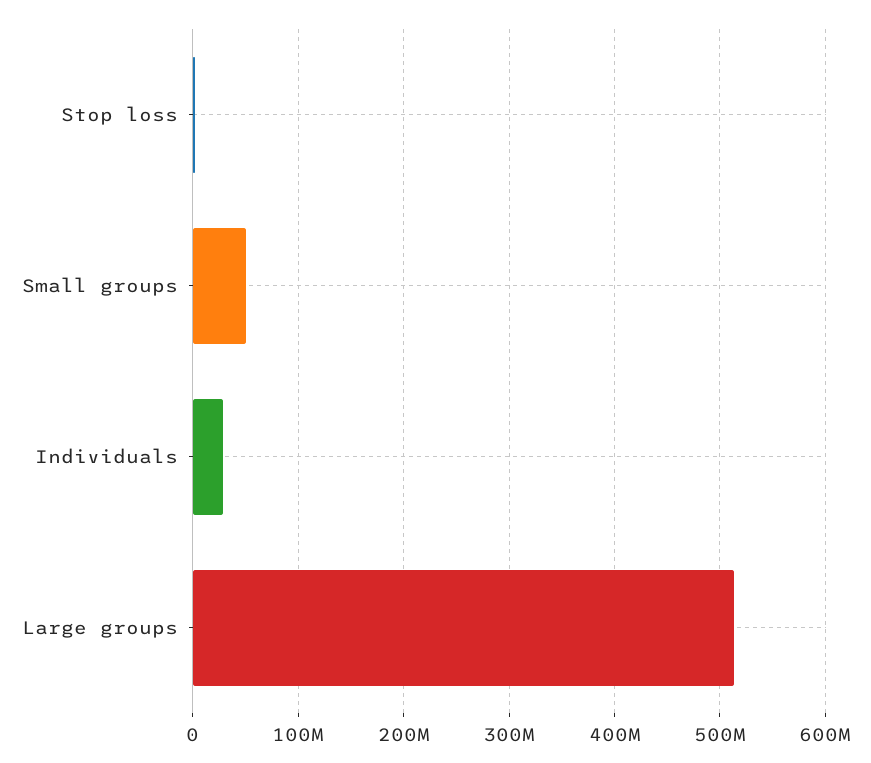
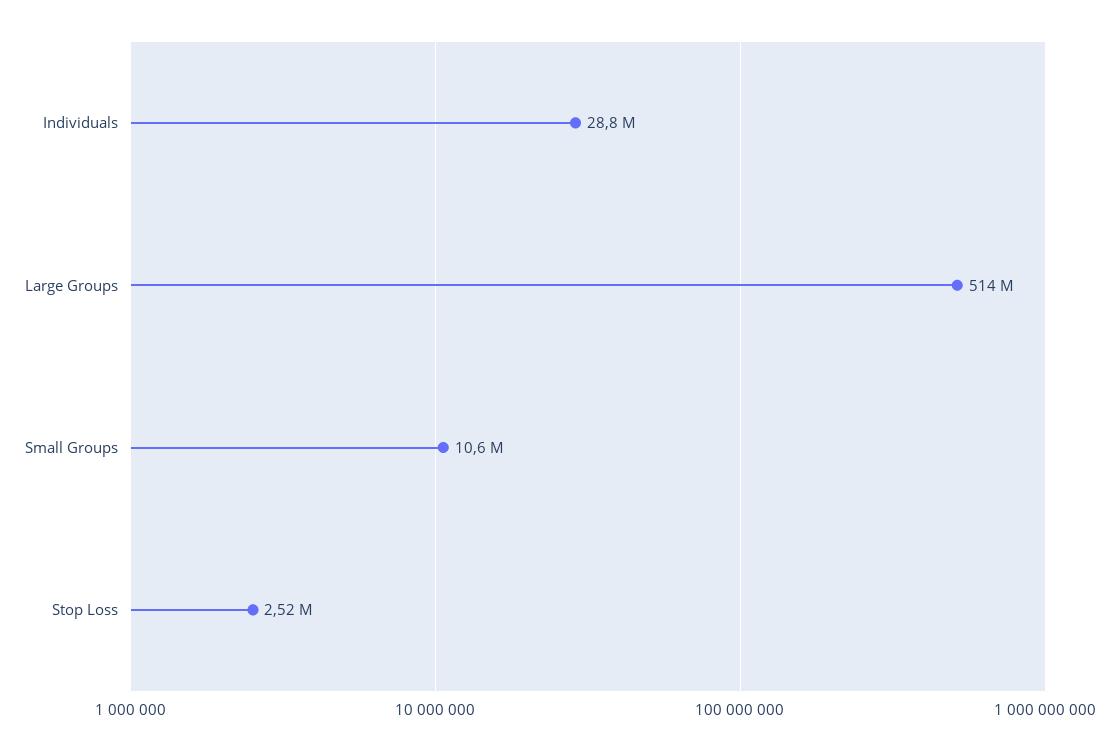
Small groups: 50000000 -> 10600000

